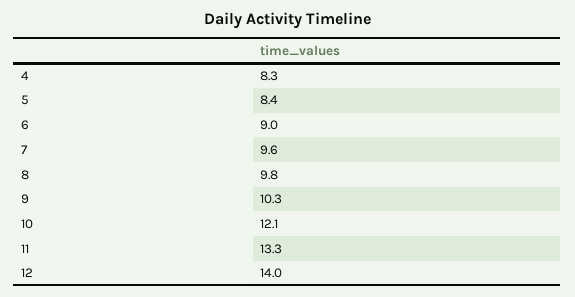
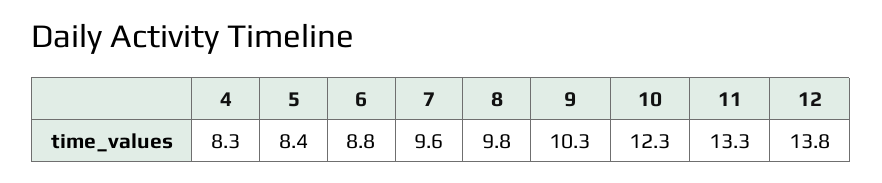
6: 9 -> 8.8
10: 12.1 -> 12.3
12: 14 -> 13.8

